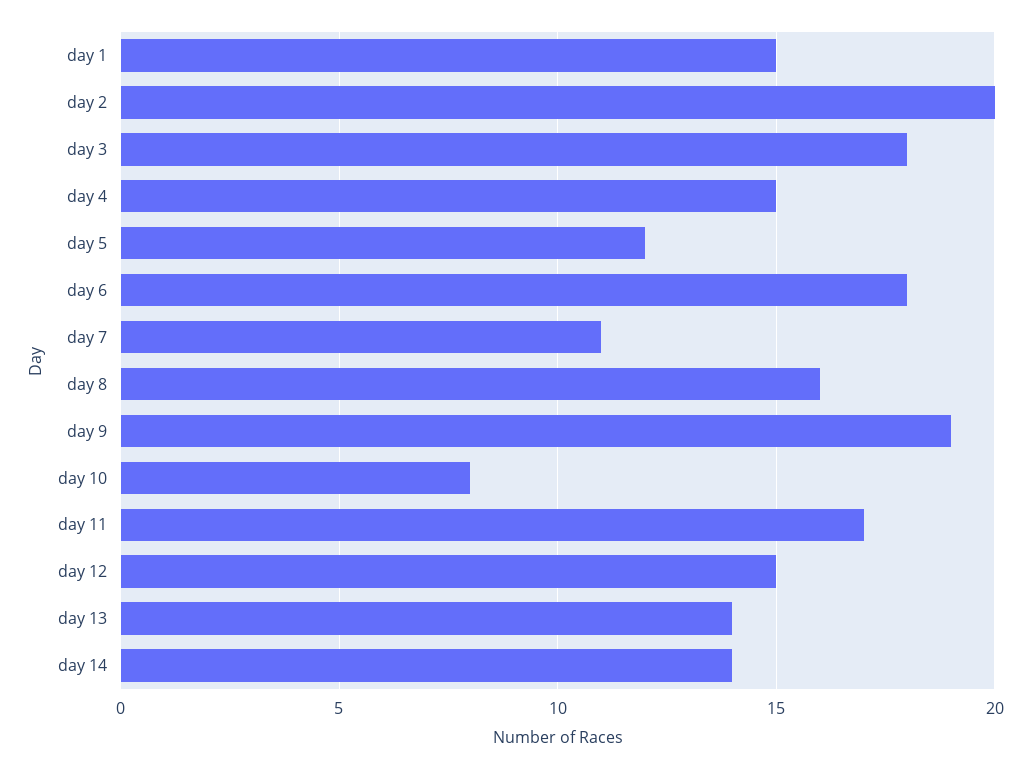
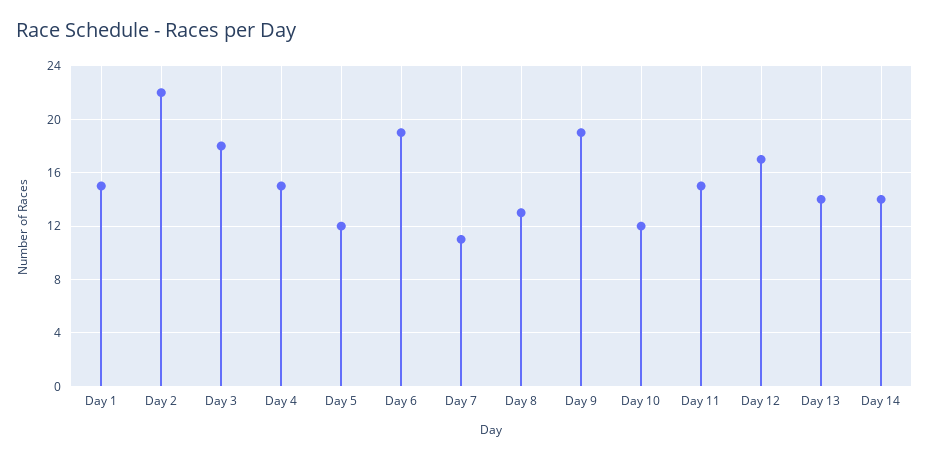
day 2: 20 -> 22
day 6: 18 -> 19
day 8: 16 -> 13
day 10: 8 -> 12
day 11: 17 -> 15
day 12: 15 -> 17

